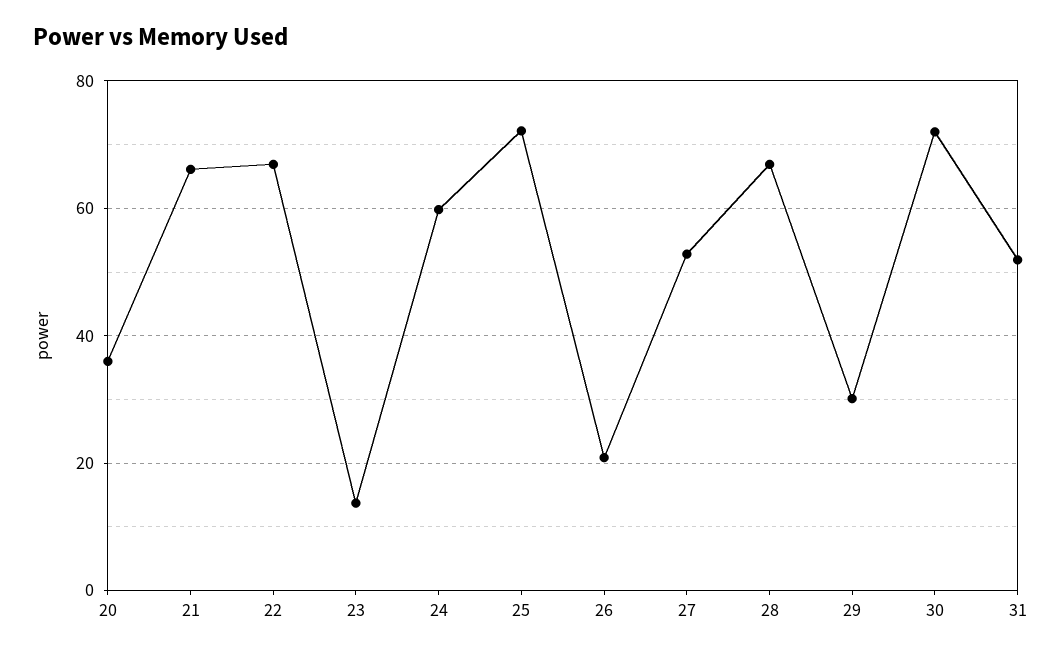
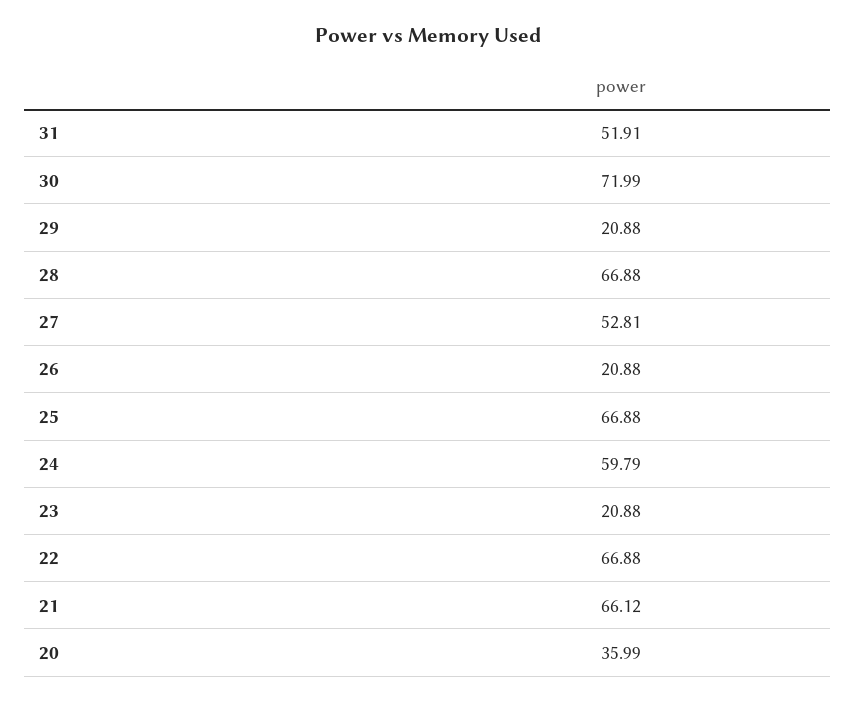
23: 14 -> 20.88
25: 72 -> 66.88
29: 30 -> 20.88

